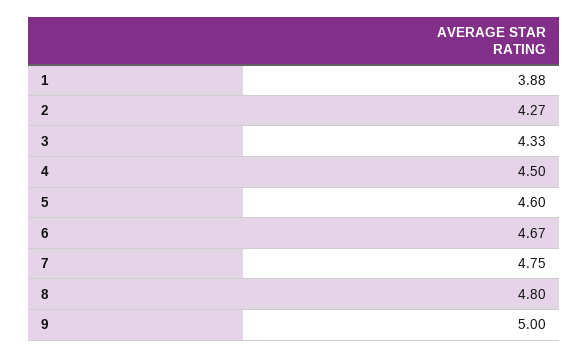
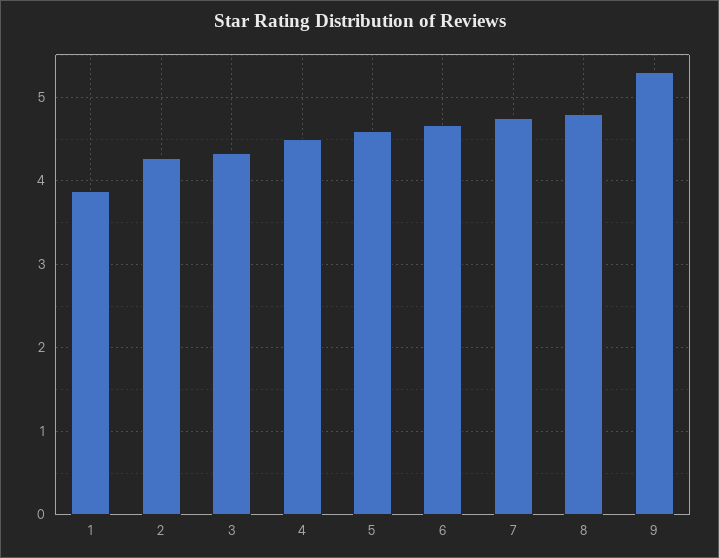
9: 5 -> 5.3

